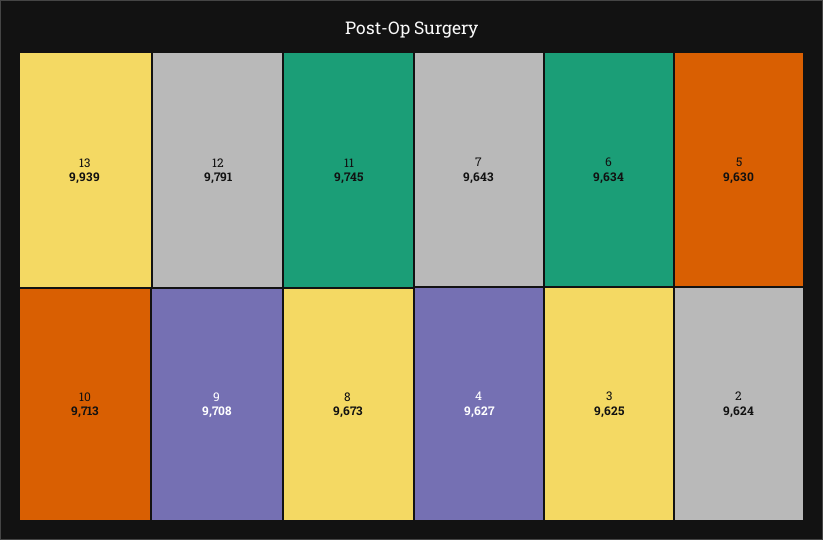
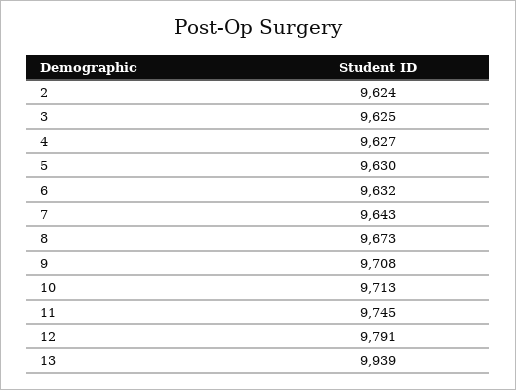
6: 9634 -> 9632

